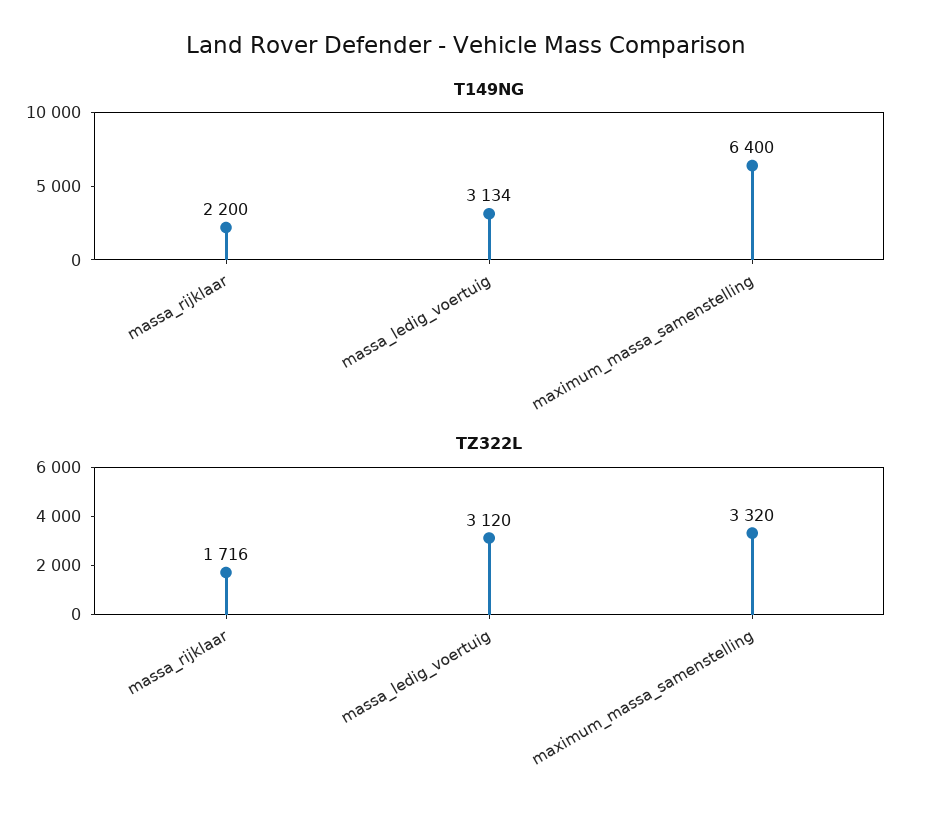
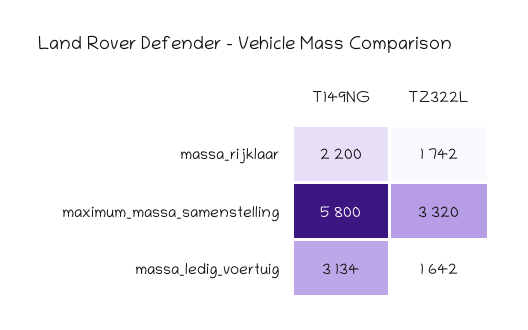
T149NG, maximum_massa_samenstelling: 6400 -> 5800
TZ322L, massa_rijklaar: 1716 -> 1742
TZ322L, massa_ledig_voertuig: 3120 -> 1642

